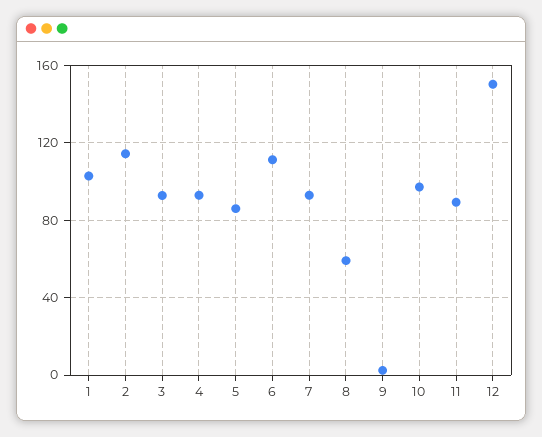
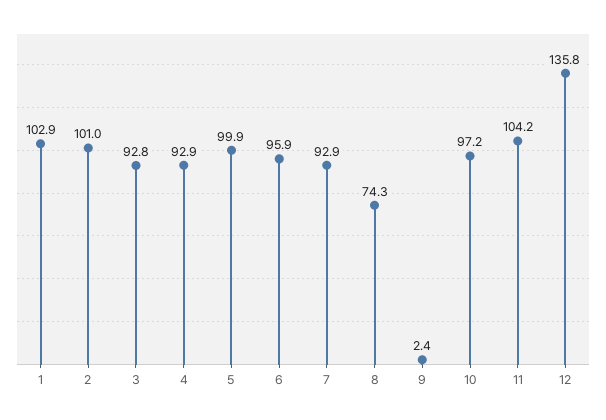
2: 115 -> 101
5: 85 -> 99.9
6: 110 -> 95.9
8: 60 -> 74.3
11: 90 -> 104.2
12: 150 -> 135.8

